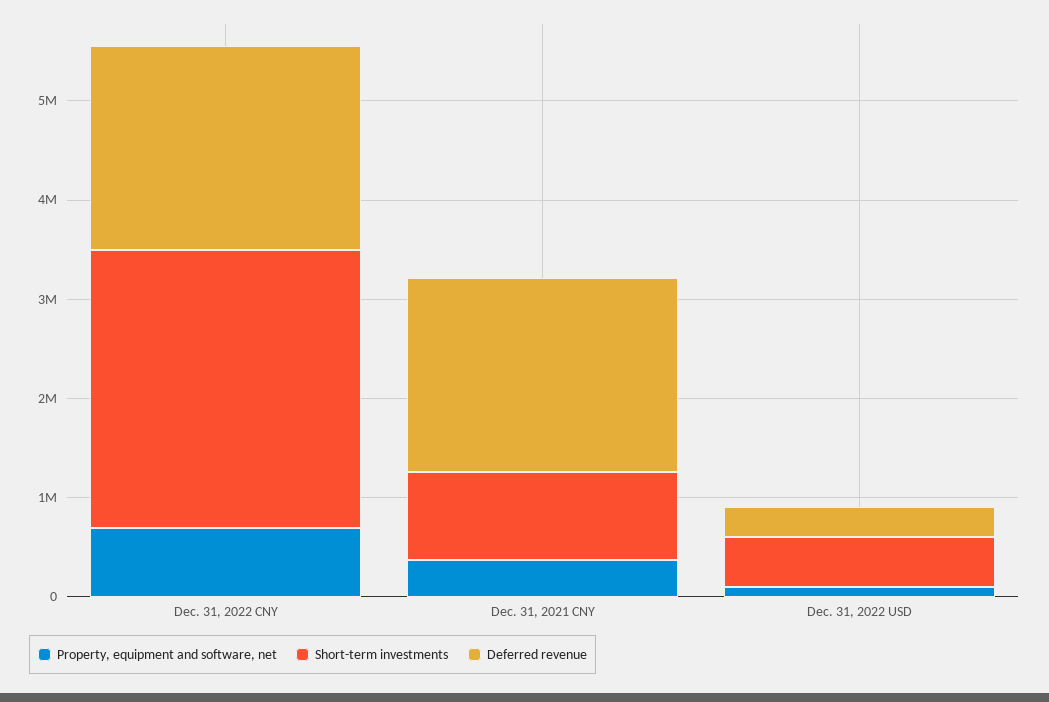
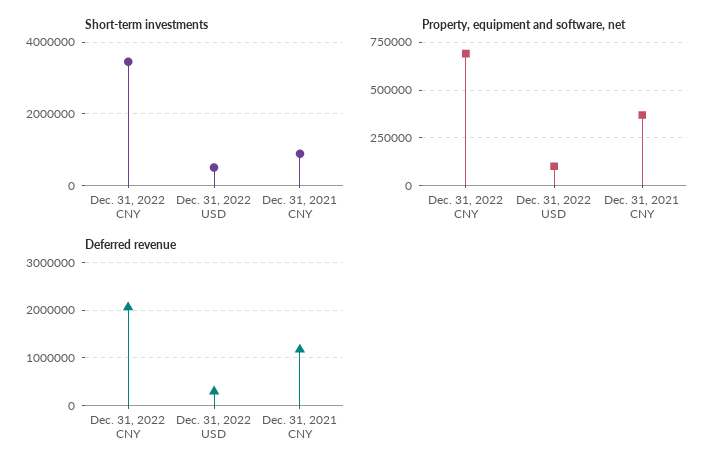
Short-term investments, Dec. 31, 2022 CNY: 2800000 -> 3400000
Deferred revenue, Dec. 31, 2021 CNY: 2000000 -> 1200000

